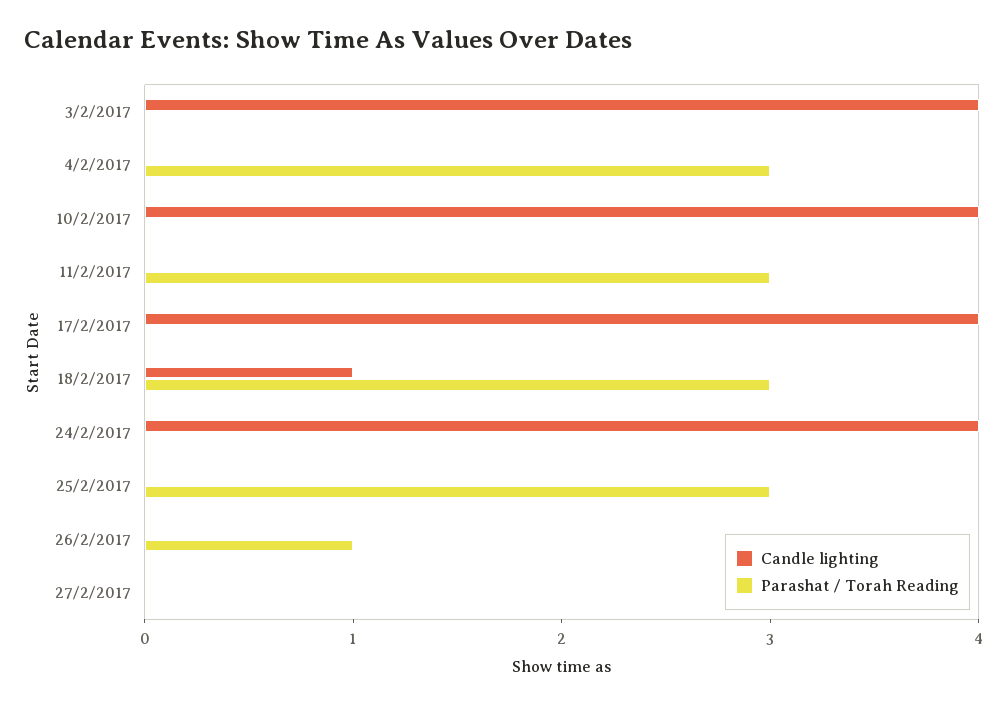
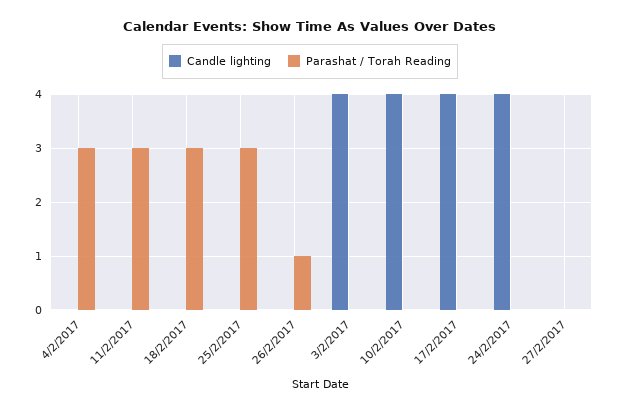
Candle lighting, 18/2/2017: 1 -> 0

